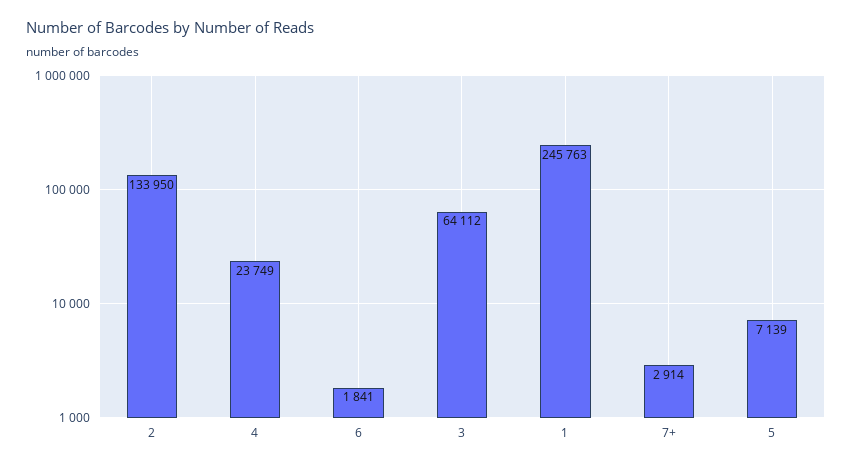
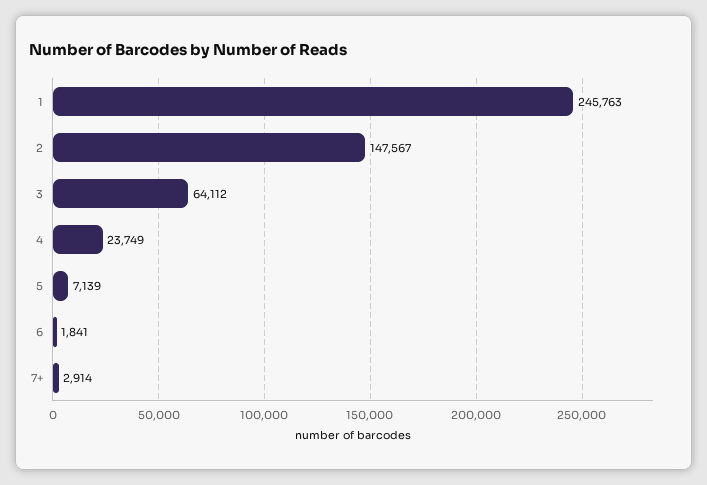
2: 133950 -> 147567

